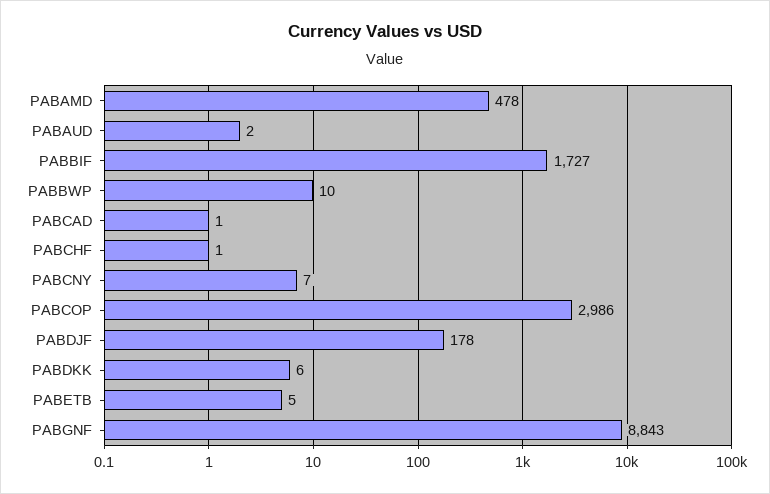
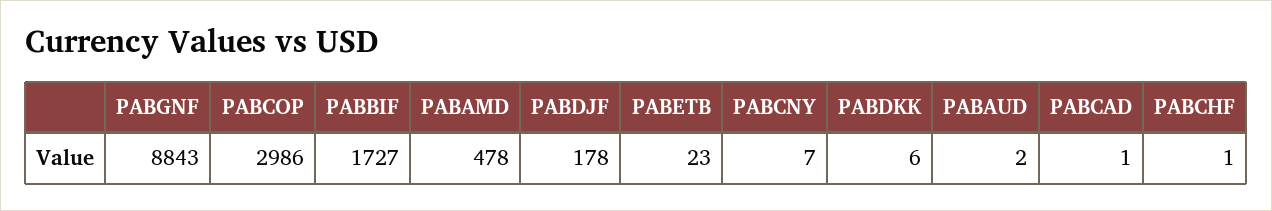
PABBWP: 10 -> none
PABETB: 5 -> 23

